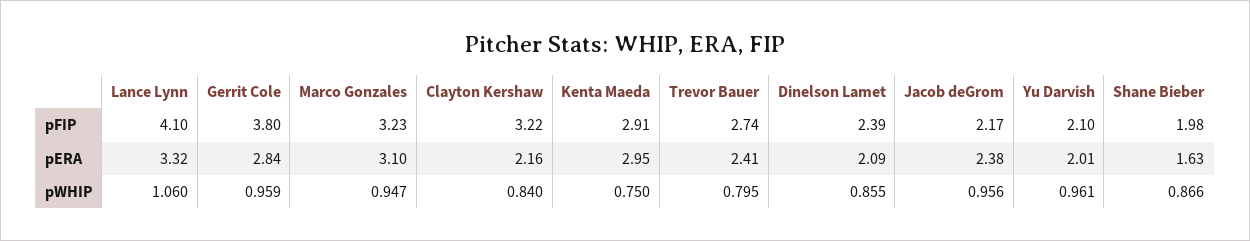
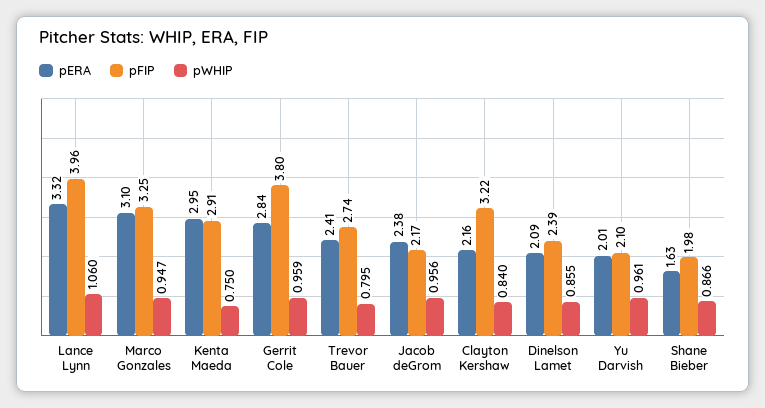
pFIP, Lance Lynn: 4.1 -> 3.96
pFIP, Marco Gonzales: 3.23 -> 3.25

